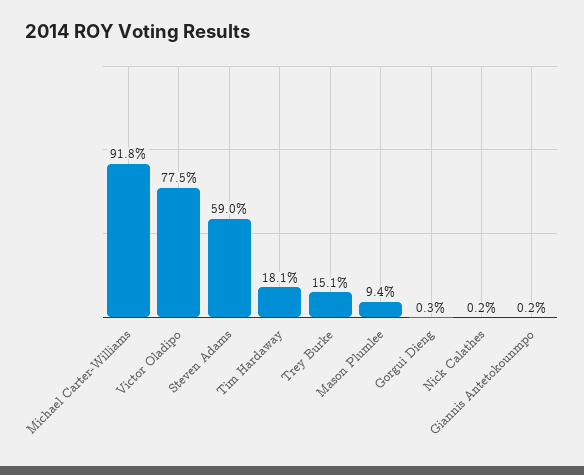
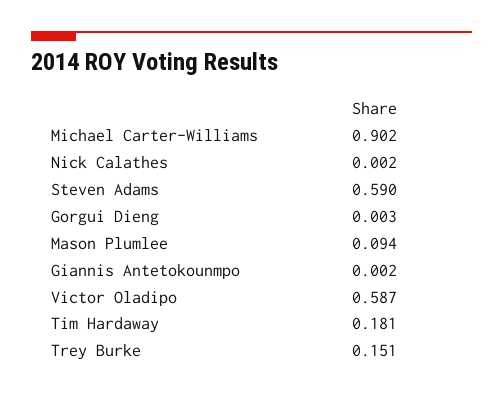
Michael Carter-Williams: 0.918 -> 0.902
Victor Oladipo: 0.775 -> 0.587

